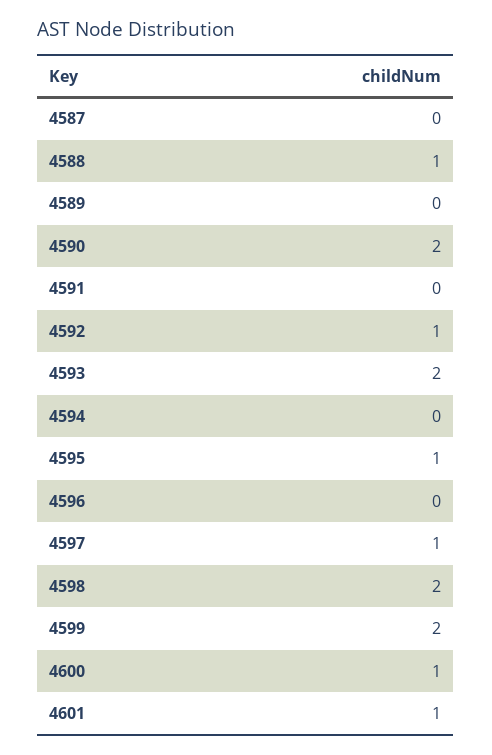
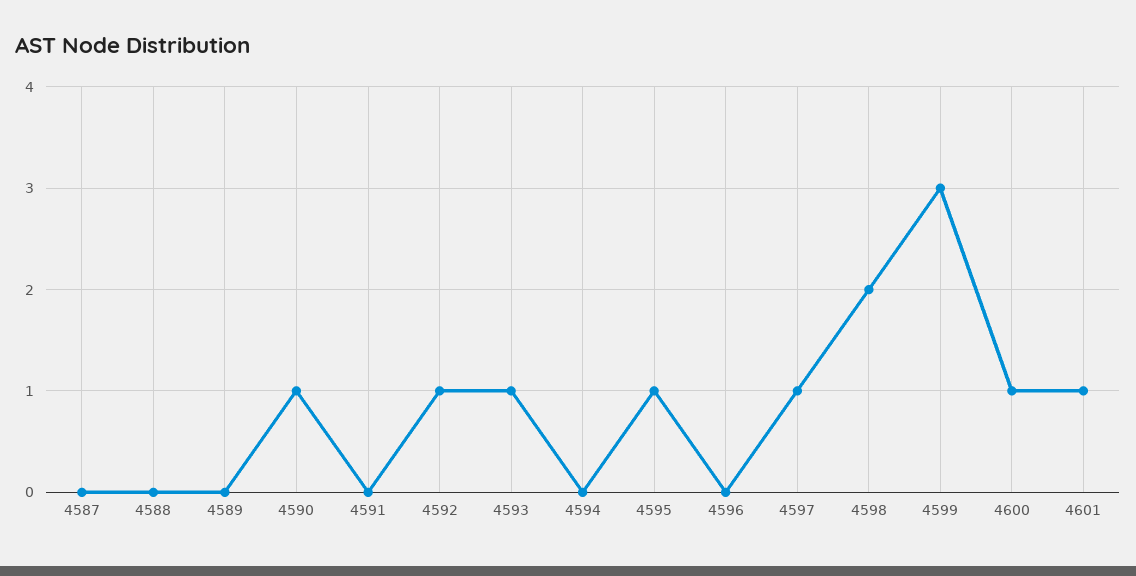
4588: 1 -> 0
4590: 2 -> 1
4593: 2 -> 1
4599: 2 -> 3

